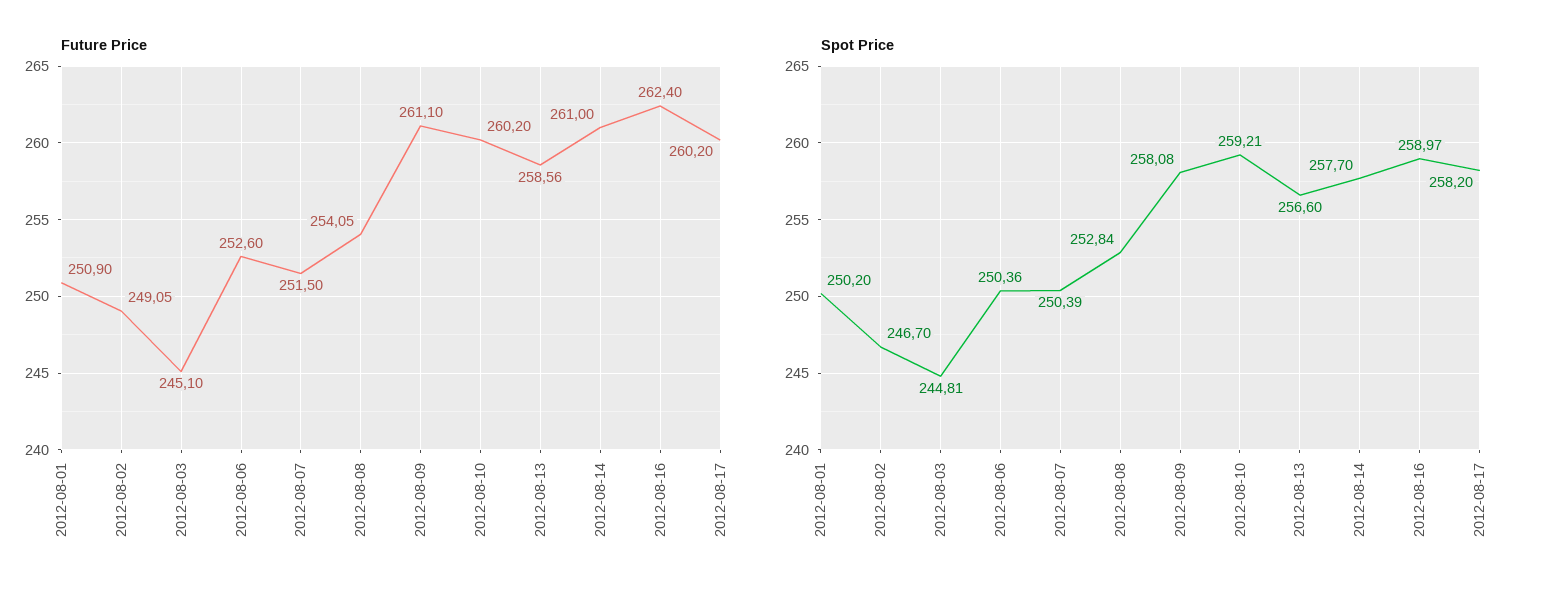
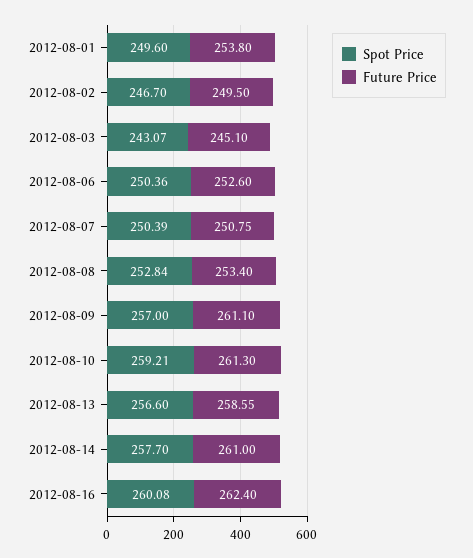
Future Price, 2012-08-01: 250.9 -> 253.8
Future Price, 2012-08-02: 249.05 -> 249.5
Future Price, 2012-08-07: 251.5 -> 250.75
Future Price, 2012-08-08: 254.05 -> 253.4
Future Price, 2012-08-10: 260.2 -> 261.3
Future Price, 2012-08-13: 258.56 -> 258.55
Future Price, 2012-08-17: 260.2 -> none
Spot Price, 2012-08-01: 250.2 -> 249.6
Spot Price, 2012-08-03: 244.81 -> 243.07
Spot Price, 2012-08-09: 258.08 -> 257
Spot Price, 2012-08-16: 258.97 -> 260.08
Spot Price, 2012-08-17: 258.2 -> none

